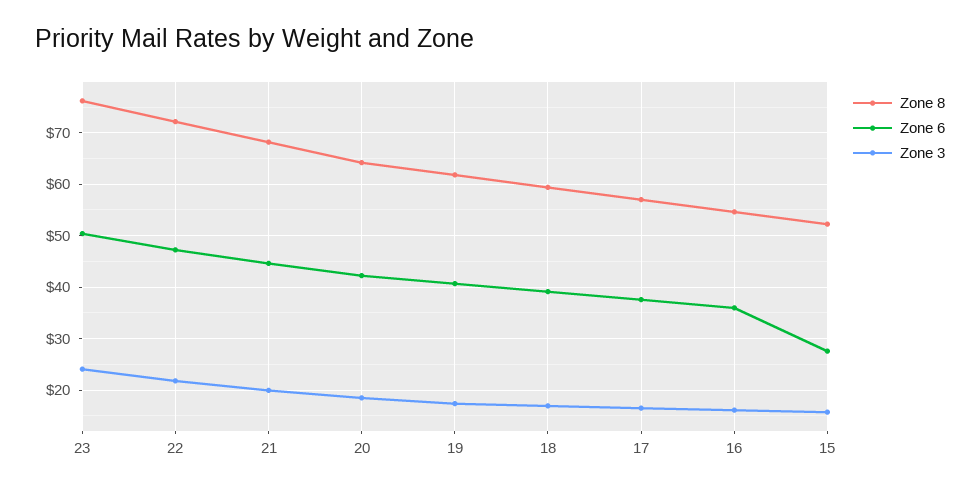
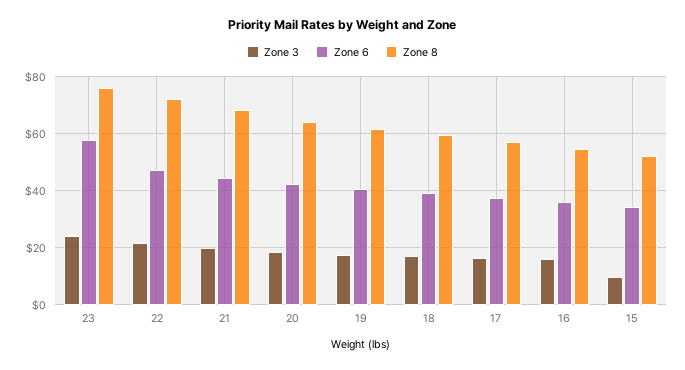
Zone 6, 23: 50 -> 57.5
Zone 6, 15: 28 -> 35
Zone 3, 15: 16 -> 10

